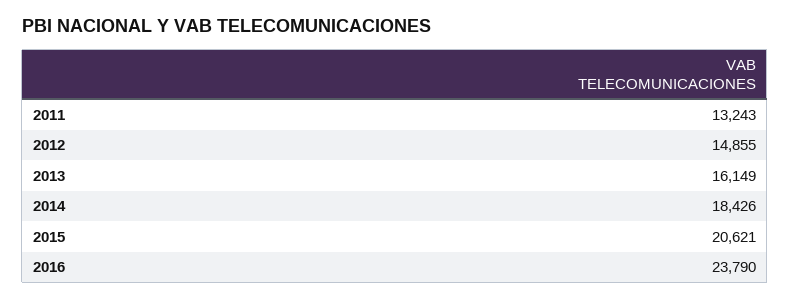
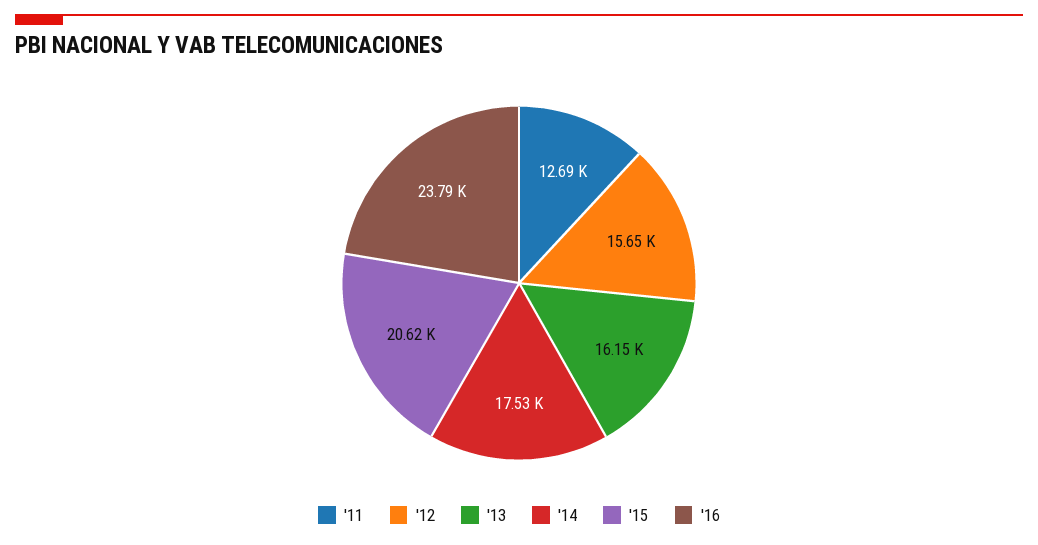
2011: 13243 -> 12690
2012: 14855 -> 15650
2014: 18426 -> 17530

